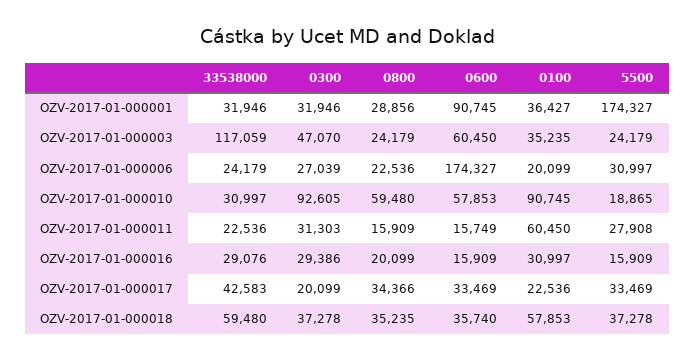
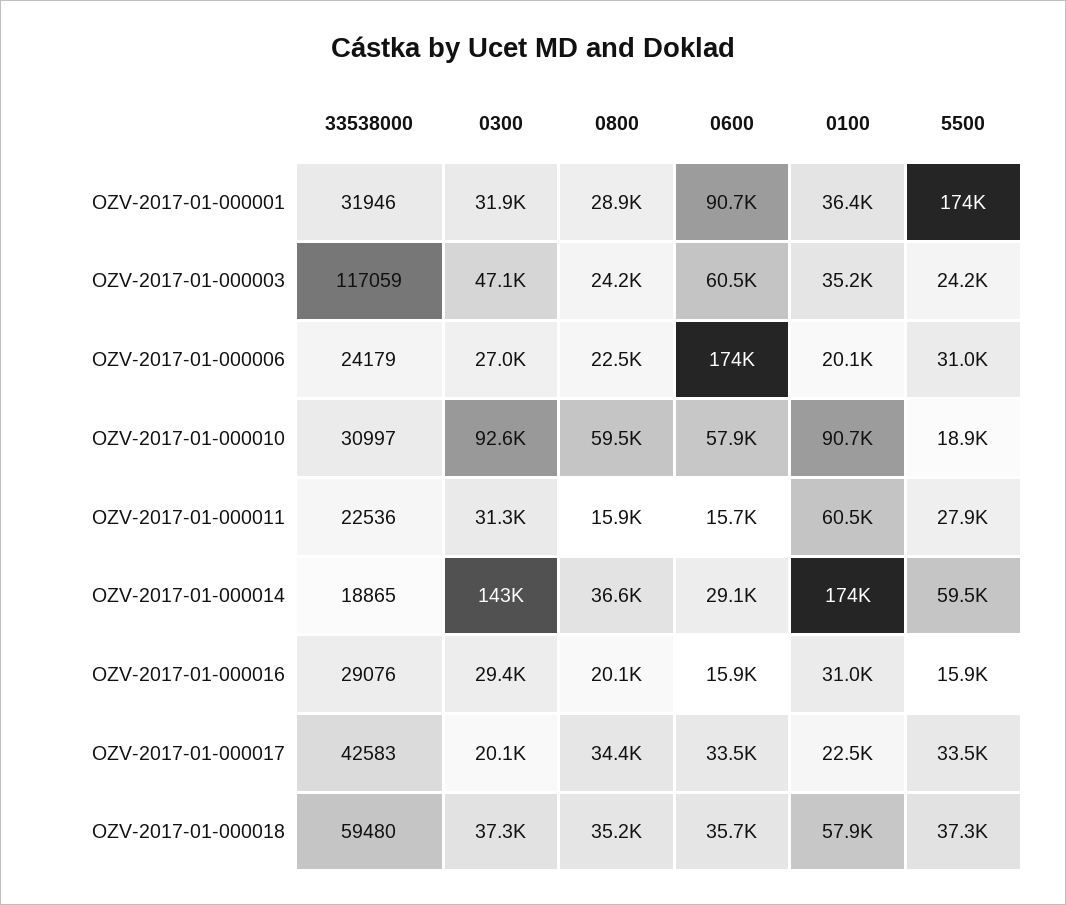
33538000, OZV-2017-01-000014: none -> 18865
0300, OZV-2017-01-000014: none -> 143000
0800, OZV-2017-01-000014: none -> 36600
0600, OZV-2017-01-000014: none -> 29100
0100, OZV-2017-01-000014: none -> 174000
5500, OZV-2017-01-000014: none -> 59500

